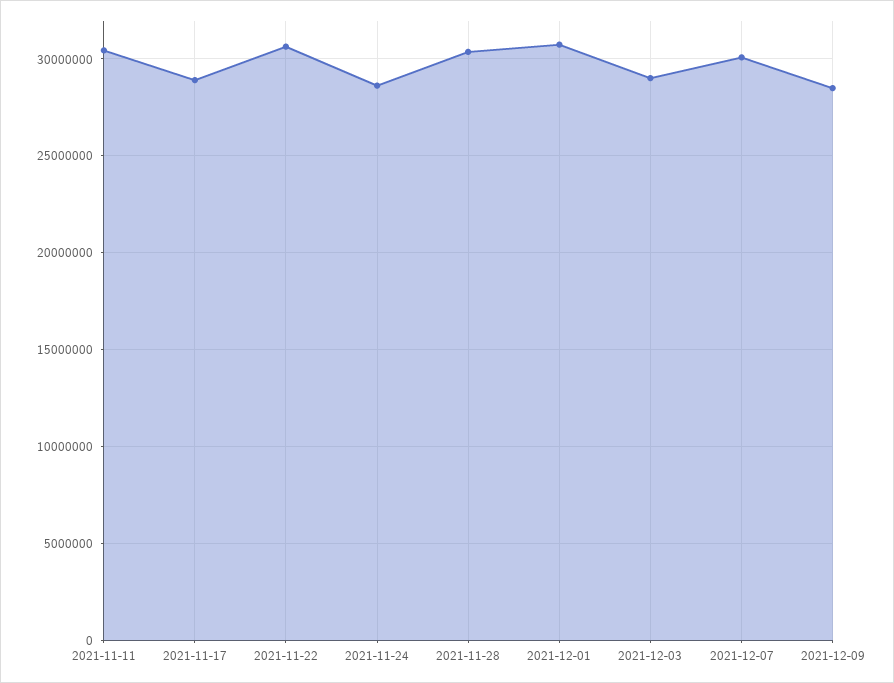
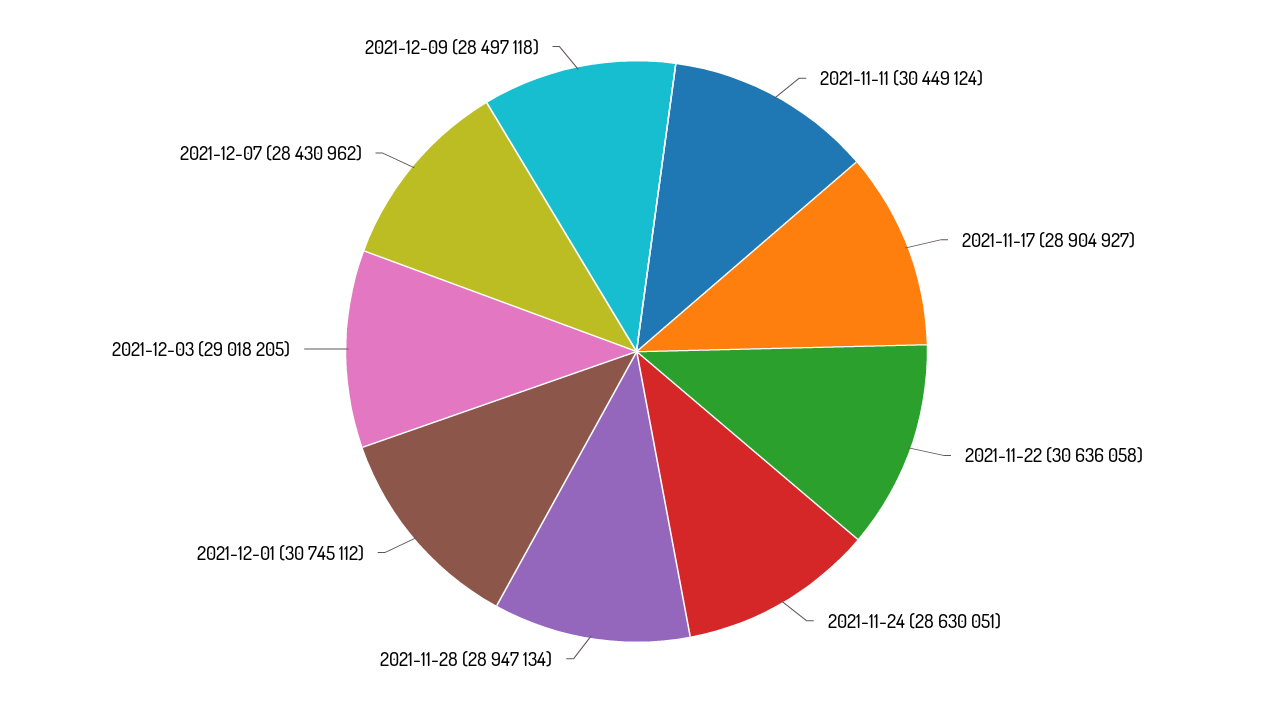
2021-11-28: 30500000 -> 28947134
2021-12-07: 30000000 -> 28430962

